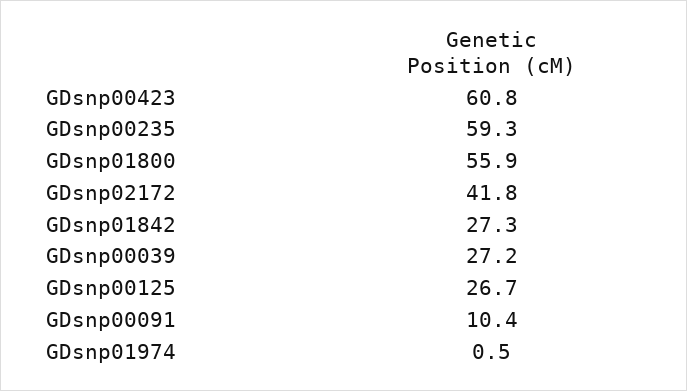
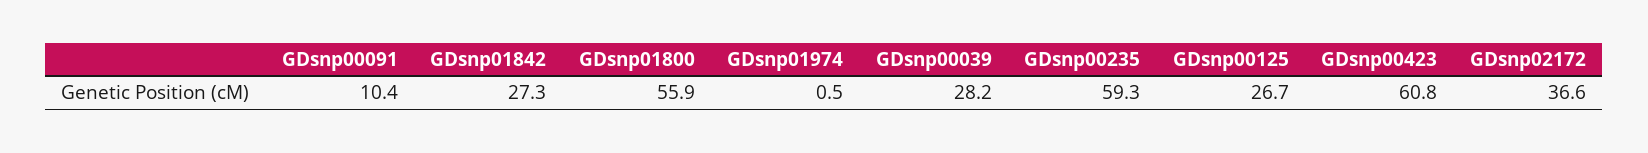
GDsnp02172: 41.8 -> 36.6
GDsnp00039: 27.2 -> 28.2

